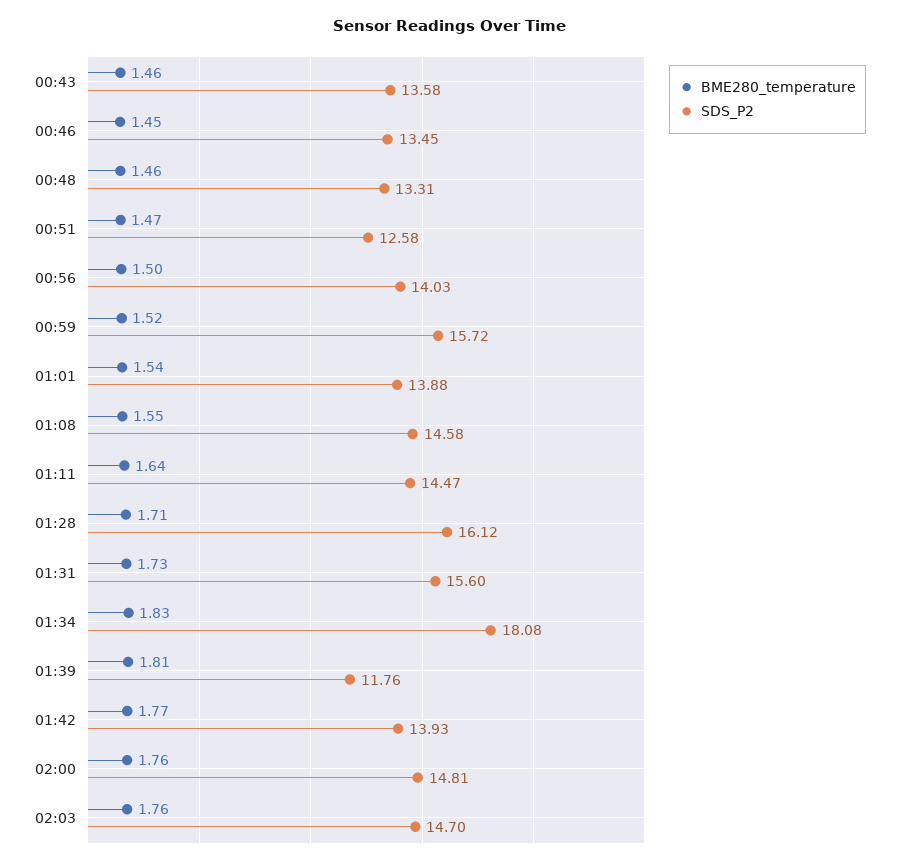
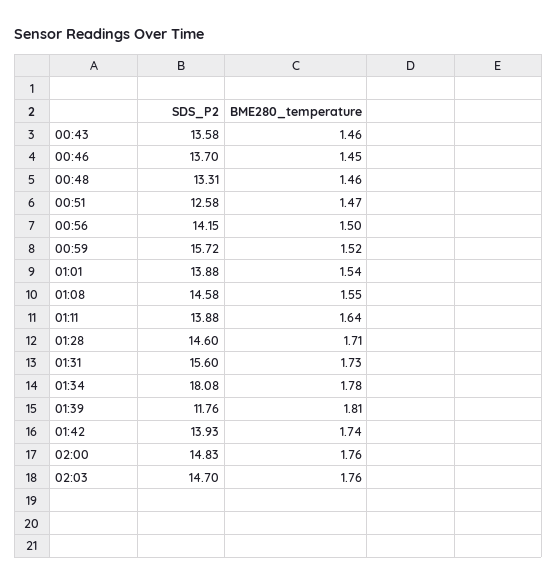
SDS_P2, 00:46: 13.45 -> 13.7
SDS_P2, 00:56: 14.03 -> 14.15
SDS_P2, 01:11: 14.47 -> 13.88
SDS_P2, 01:28: 16.12 -> 14.6
BME280_temperature, 01:34: 1.83 -> 1.78
BME280_temperature, 01:42: 1.77 -> 1.74
SDS_P2, 02:00: 14.81 -> 14.83

